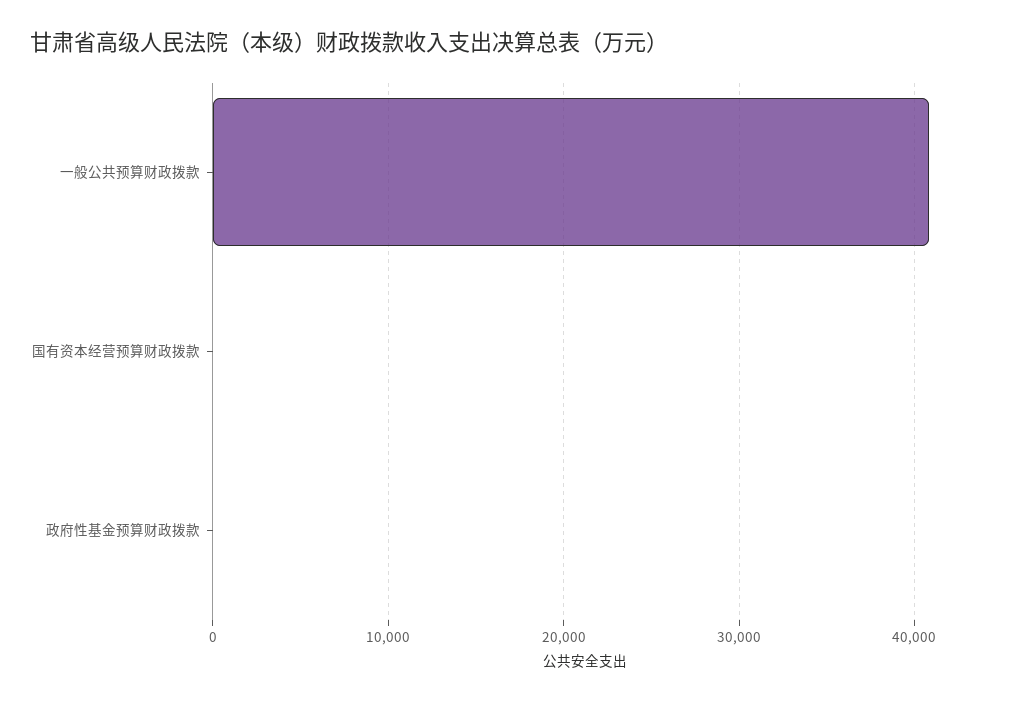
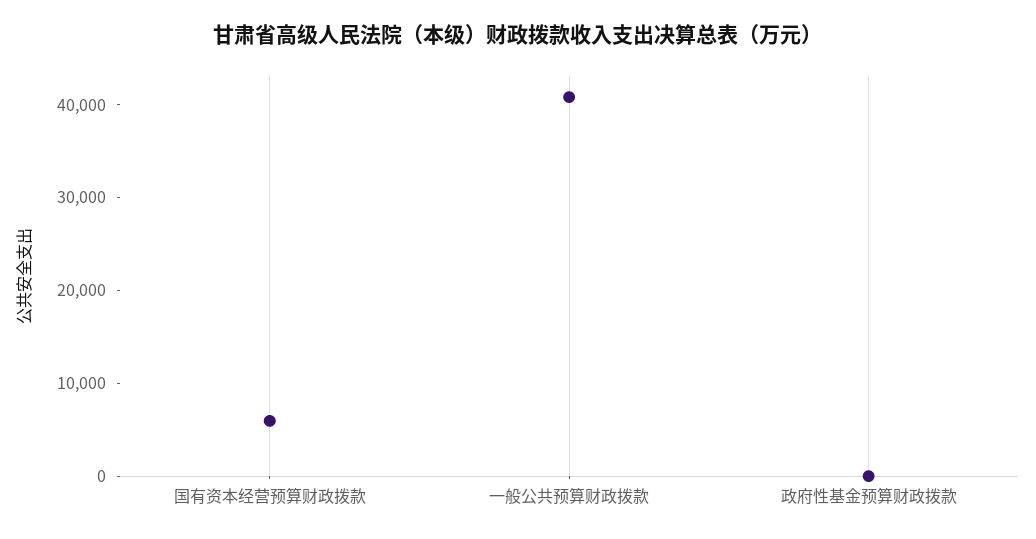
国有资本经营预算财政拨款: 0 -> 6000

